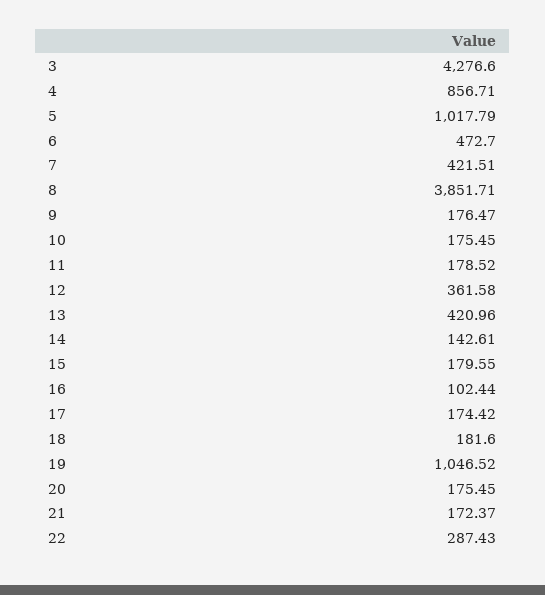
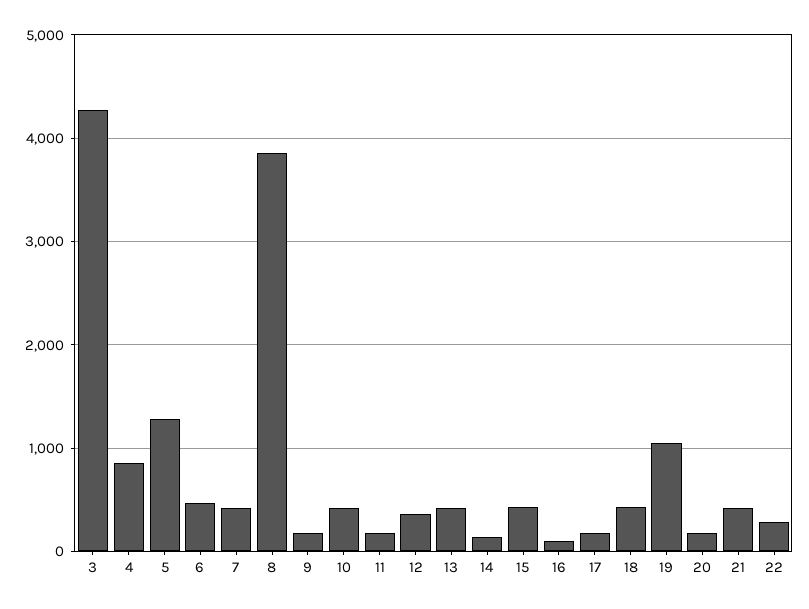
5: 1017.79 -> 1300
10: 175.45 -> 400
15: 179.55 -> 400
18: 181.6 -> 400
21: 172.37 -> 400

